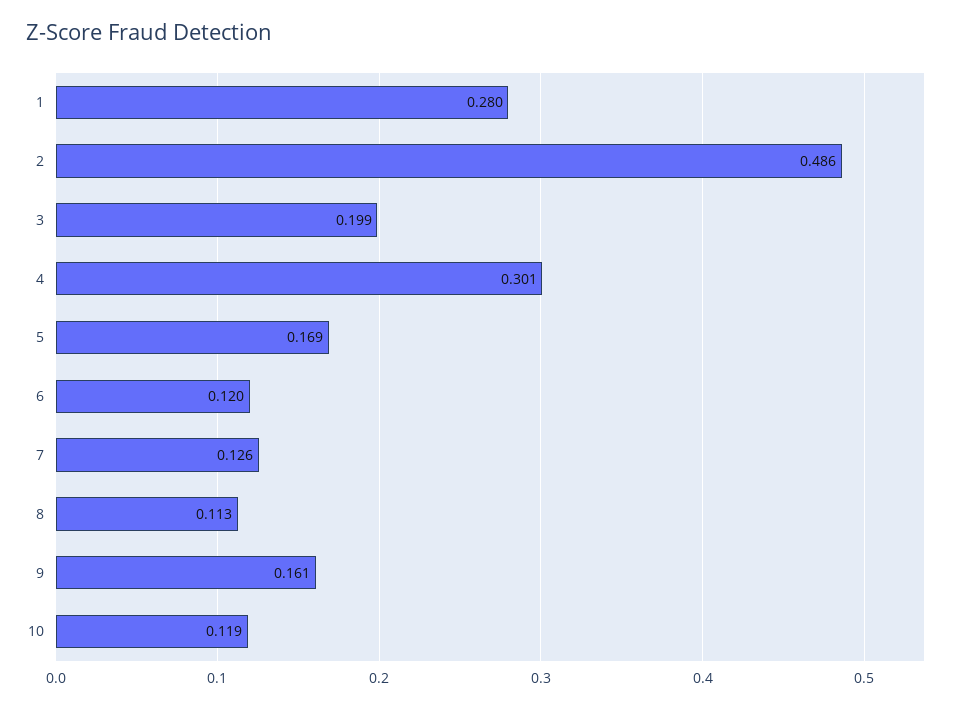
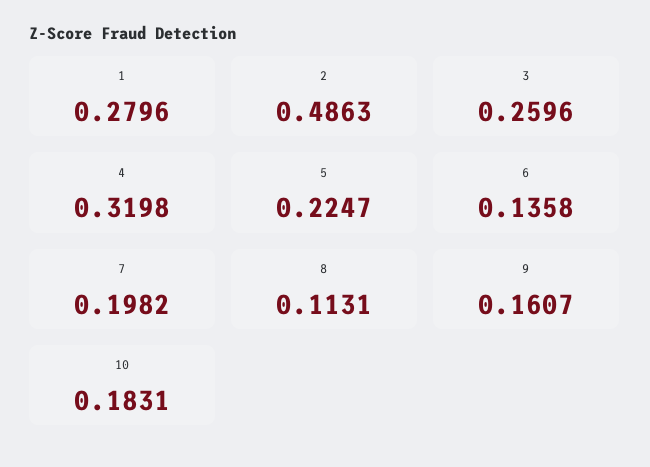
3: 0.199 -> 0.2596
4: 0.301 -> 0.3198
5: 0.169 -> 0.2247
6: 0.12 -> 0.1358
7: 0.126 -> 0.1982
10: 0.119 -> 0.1831

